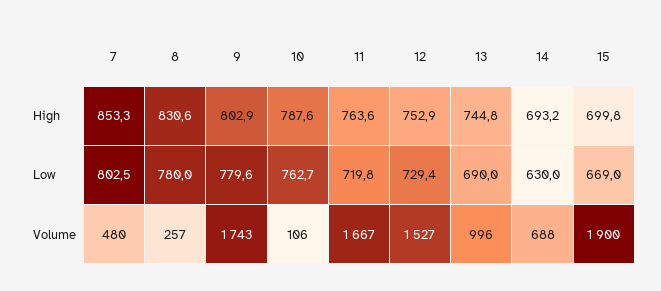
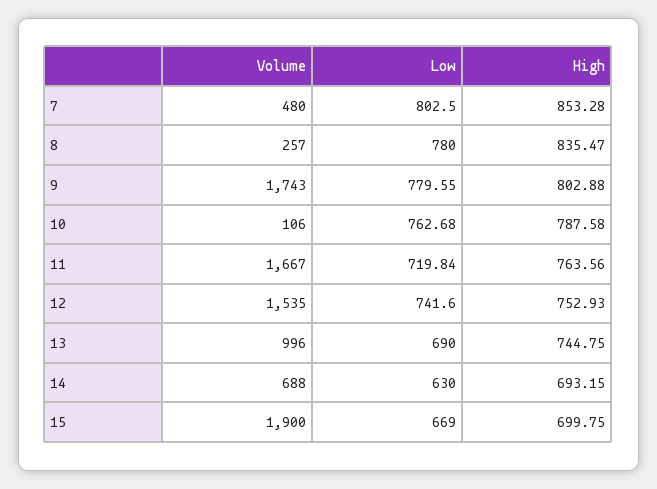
8, High: 830.6 -> 835.47
12, Low: 729.4 -> 741.6
12, Volume: 1527 -> 1535

